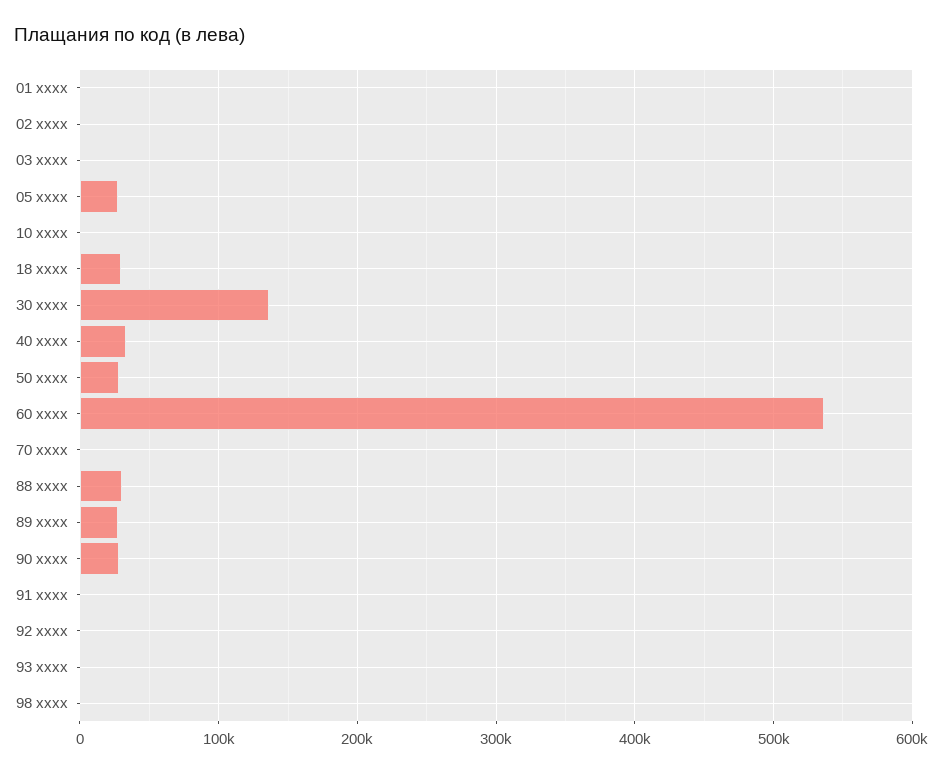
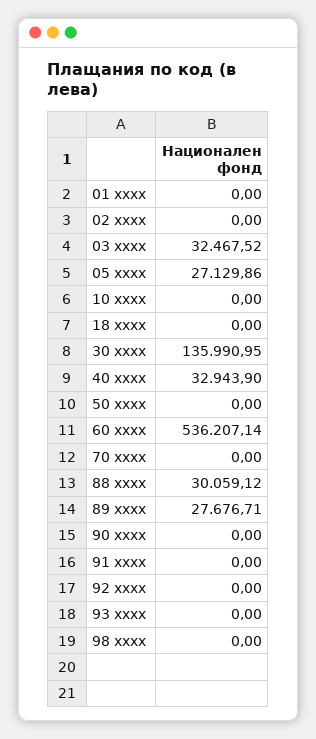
03 xxxx: 0 -> 32467.52
18 xxxx: 30000 -> 0
50 xxxx: 30000 -> 0
90 xxxx: 30000 -> 0

